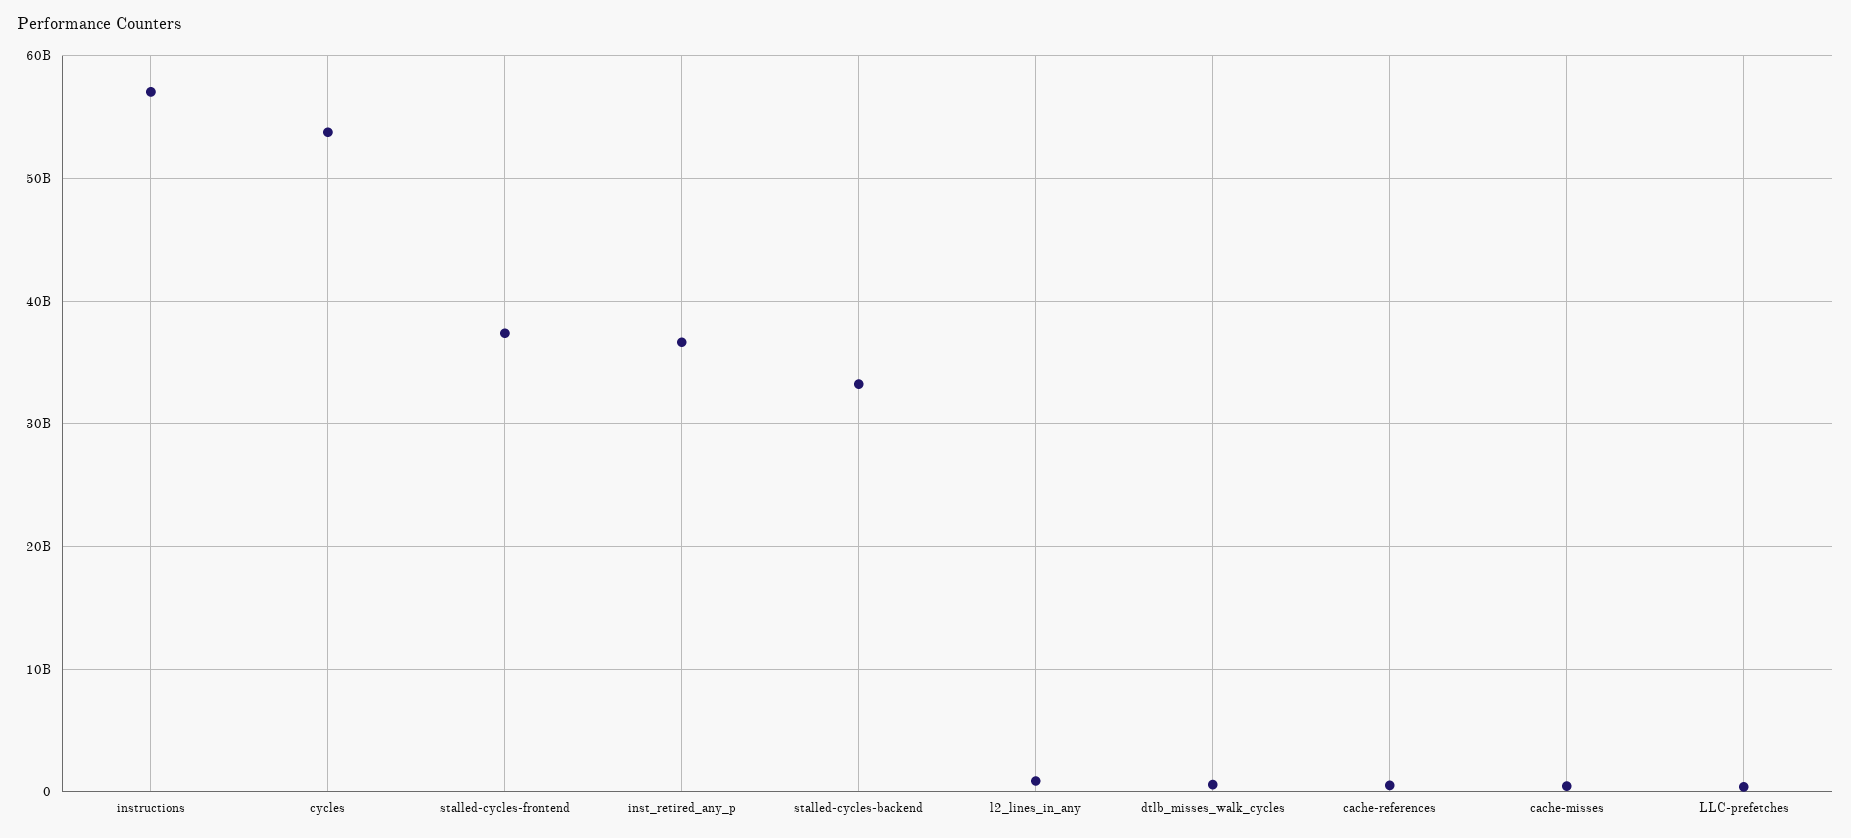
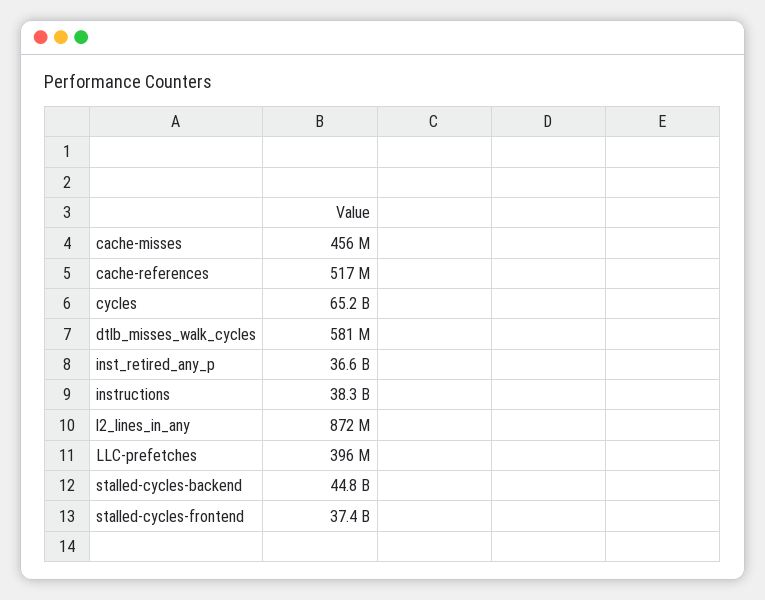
instructions: 57000000000 -> 38300000000
cycles: 54000000000 -> 65200000000
stalled-cycles-backend: 33000000000 -> 44800000000

